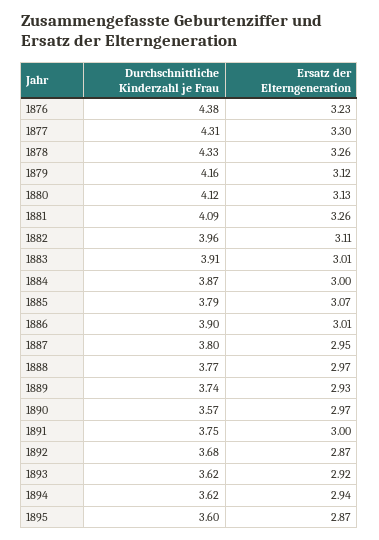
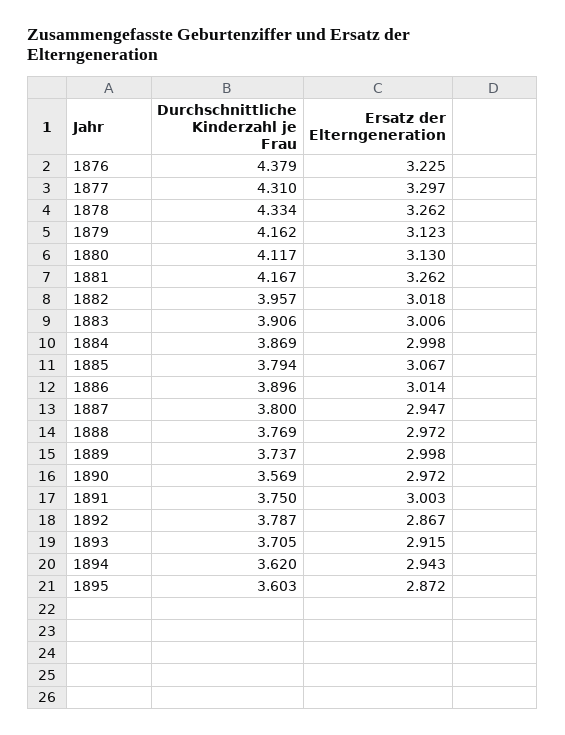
Durchschnittliche Kinderzahl je Frau, 1881: 4.09 -> 4.167
Ersatz der Elterngeneration, 1882: 3.11 -> 3.018
Ersatz der Elterngeneration, 1889: 2.93 -> 2.998
Durchschnittliche Kinderzahl je Frau, 1892: 3.68 -> 3.787
Durchschnittliche Kinderzahl je Frau, 1893: 3.62 -> 3.705

